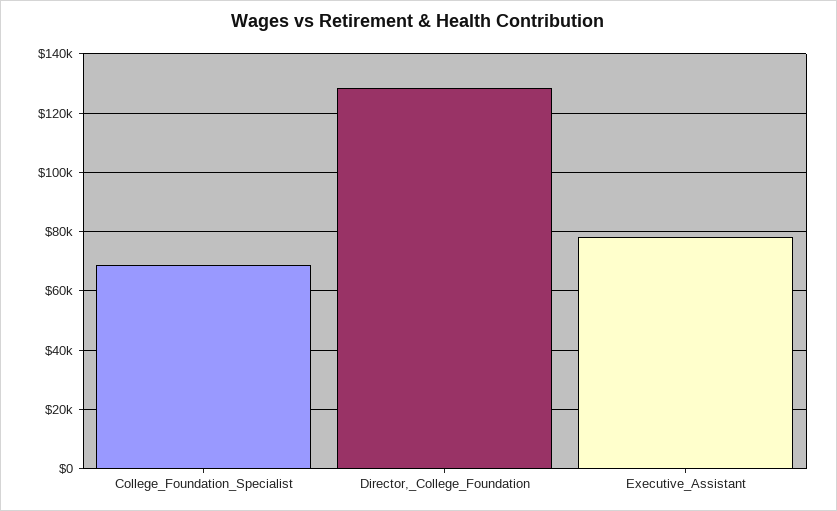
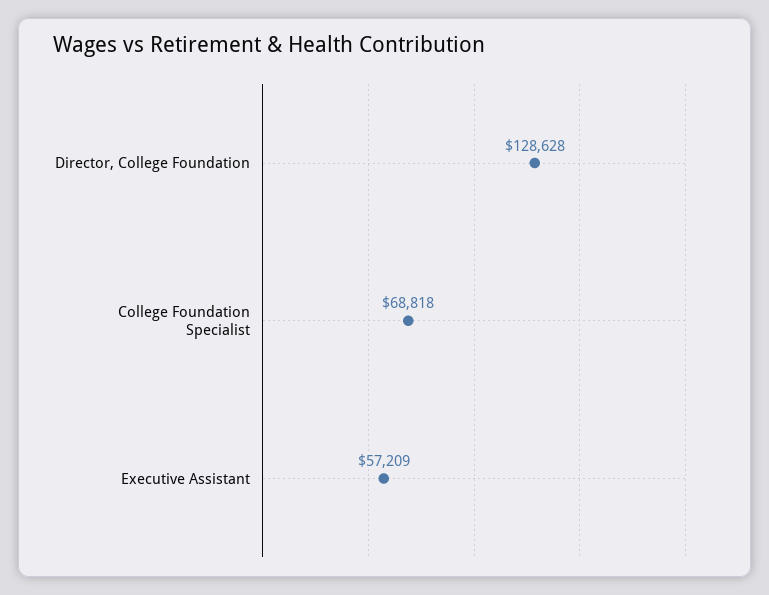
Executive_Assistant: 77500 -> 57209

